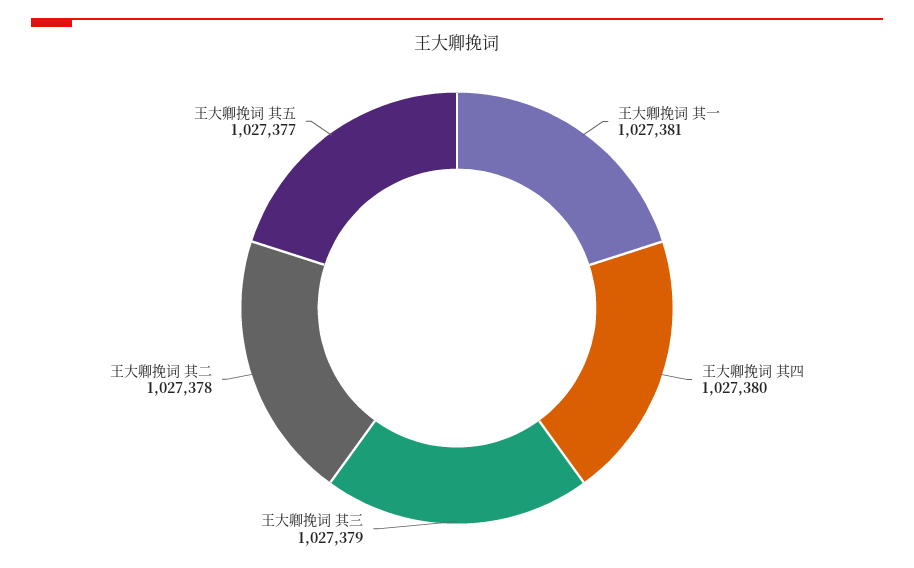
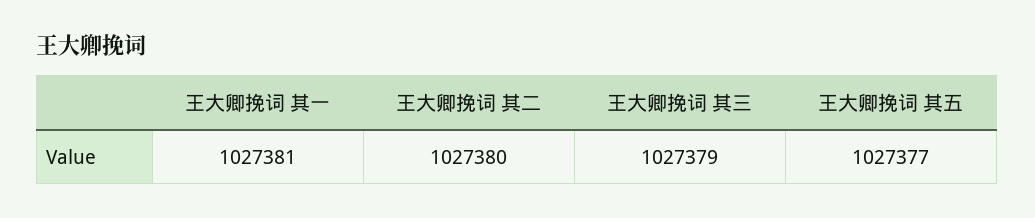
王大卿挽词 其四: 1027380 -> none
王大卿挽词 其二: 1027378 -> 1027380

